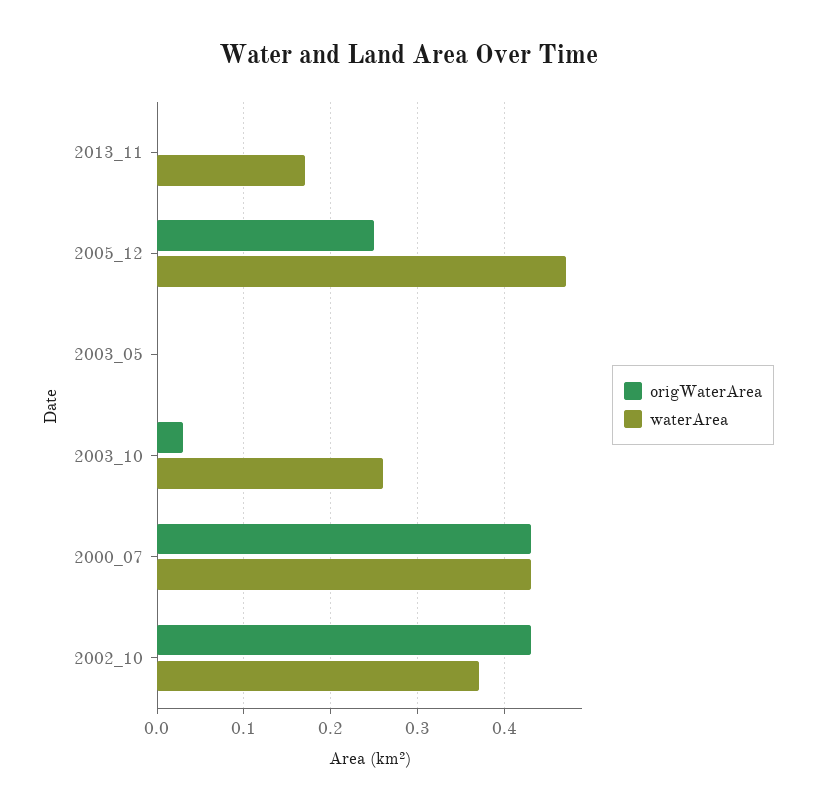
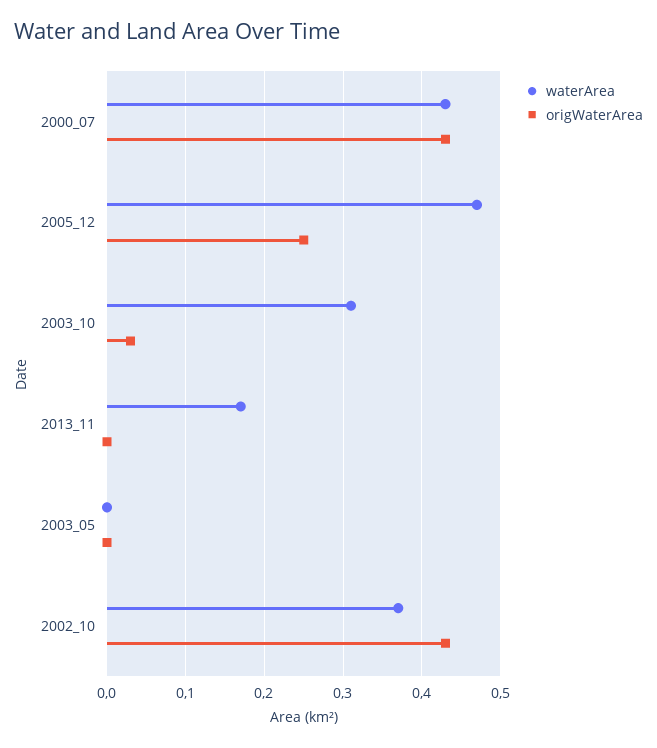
waterArea, 2003_10: 0.26 -> 0.31

